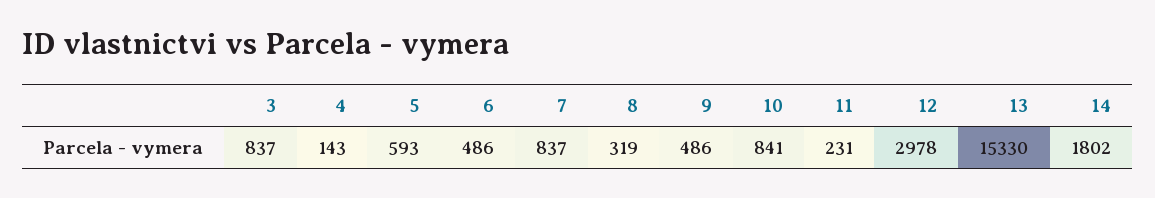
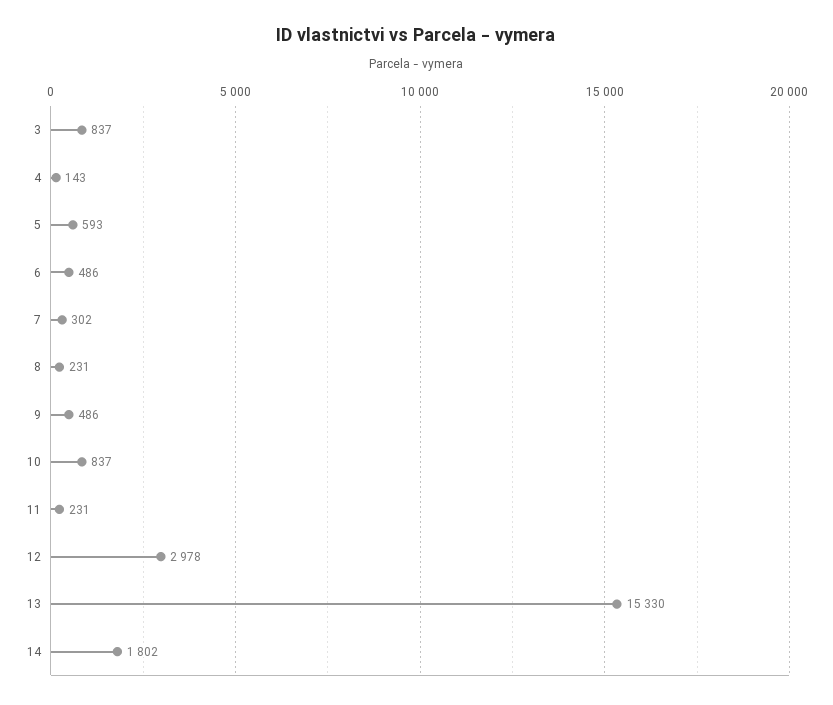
7: 837 -> 302
8: 319 -> 231
10: 841 -> 837

